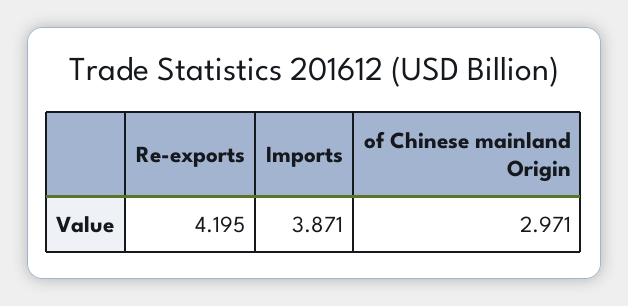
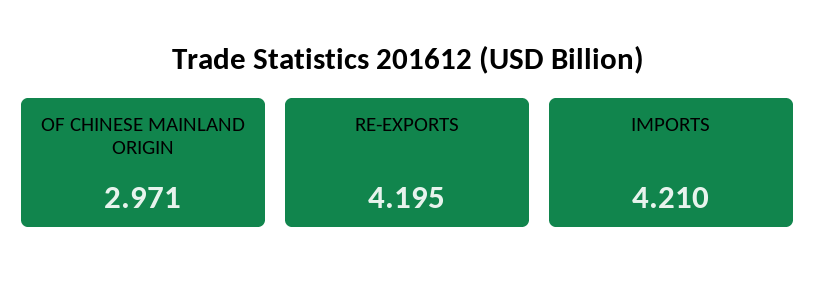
Imports: 3.871 -> 4.21

